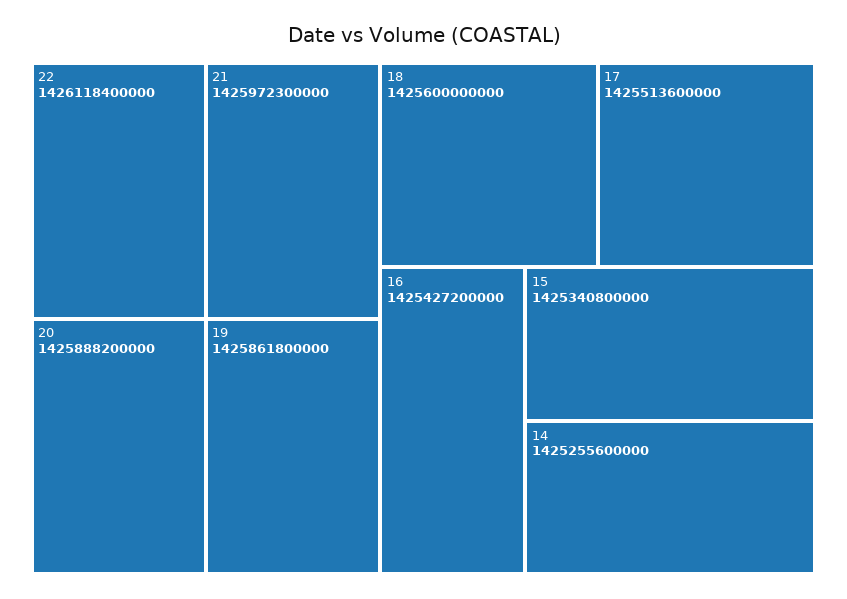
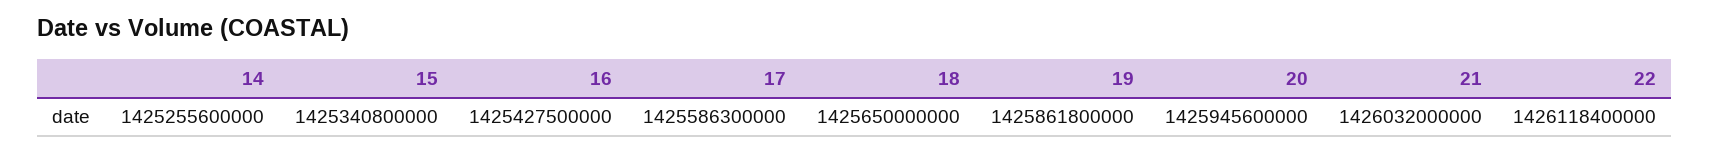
21: 1425972300000 -> 1426032000000
20: 1425888200000 -> 1425945600000
18: 1425600000000 -> 1425650000000
17: 1425513600000 -> 1425586300000
16: 1425427200000 -> 1425427500000

